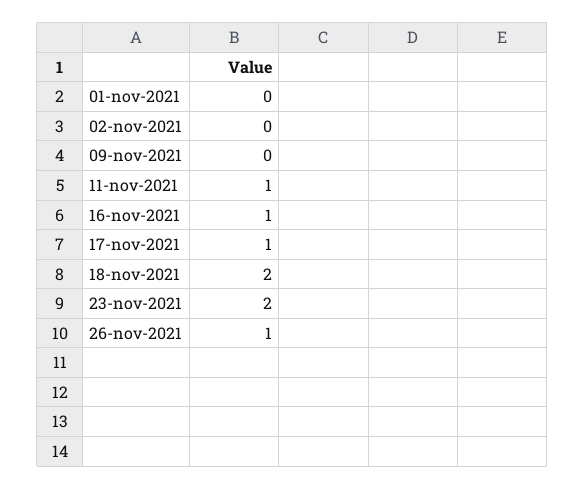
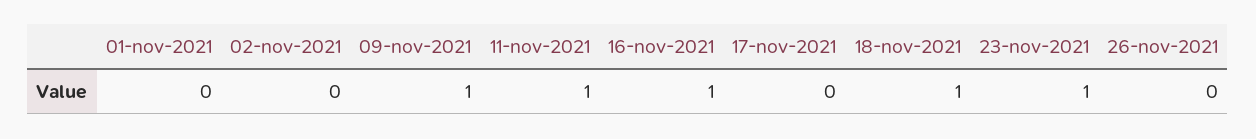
09-nov-2021: 0 -> 1
17-nov-2021: 1 -> 0
18-nov-2021: 2 -> 1
23-nov-2021: 2 -> 1
26-nov-2021: 1 -> 0

